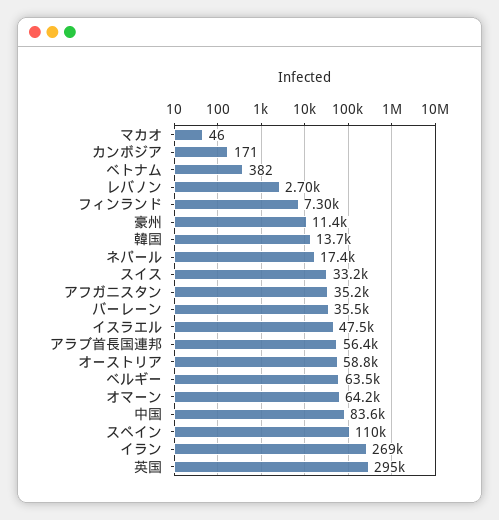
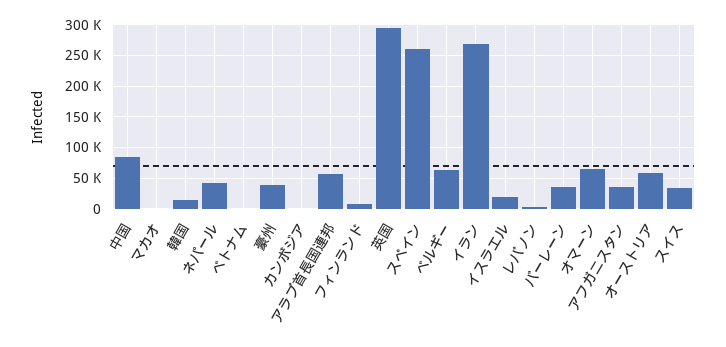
豪州: 11400 -> 40000
ネパール: 17400 -> 40000
イスラエル: 47500 -> 20000
スペイン: 110000 -> 260000

